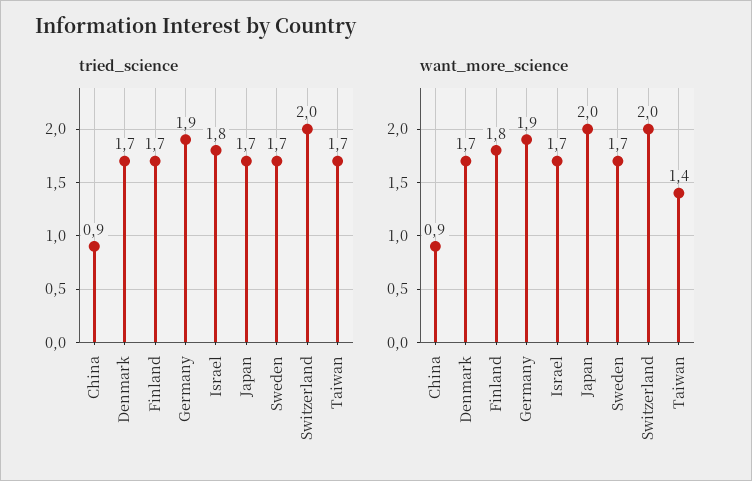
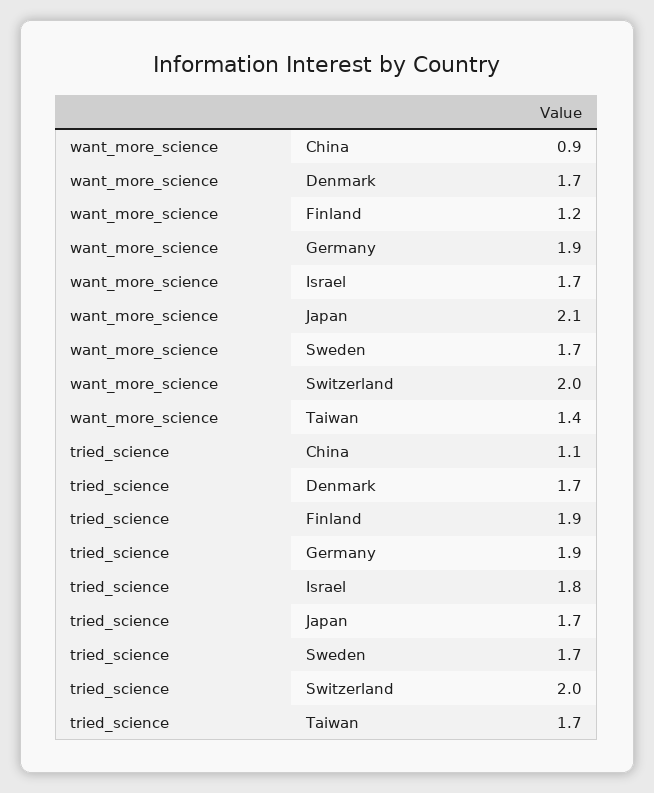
tried_science, China: 0.9 -> 1.1
tried_science, Finland: 1.7 -> 1.9
want_more_science, Finland: 1.8 -> 1.2
want_more_science, Japan: 2 -> 2.1

